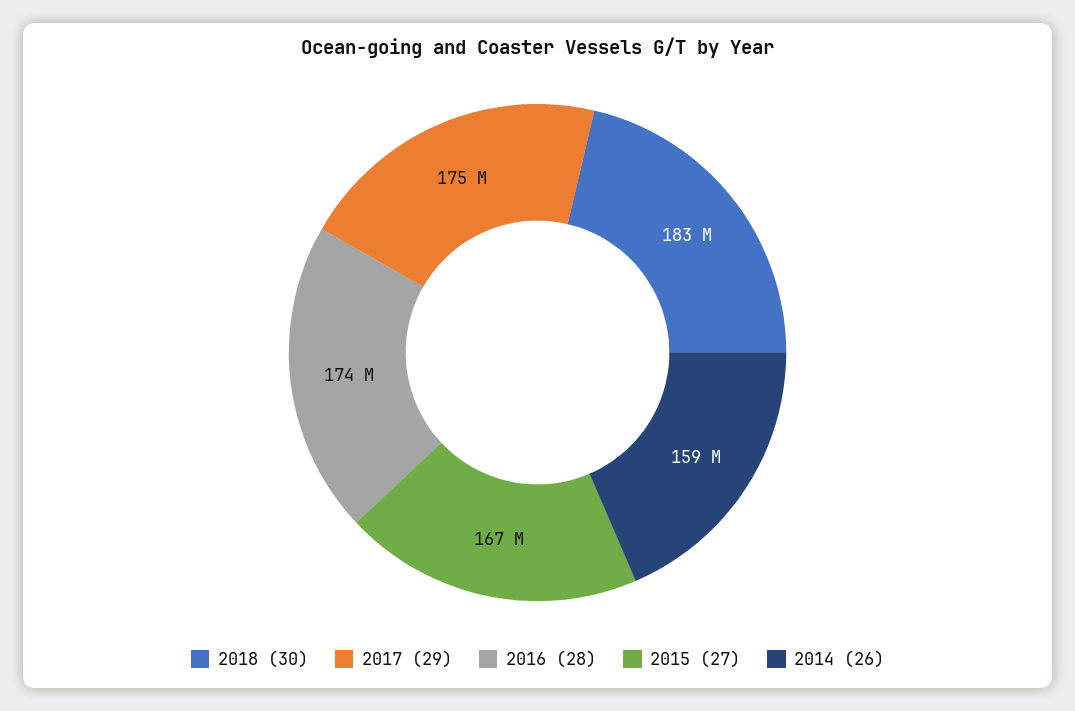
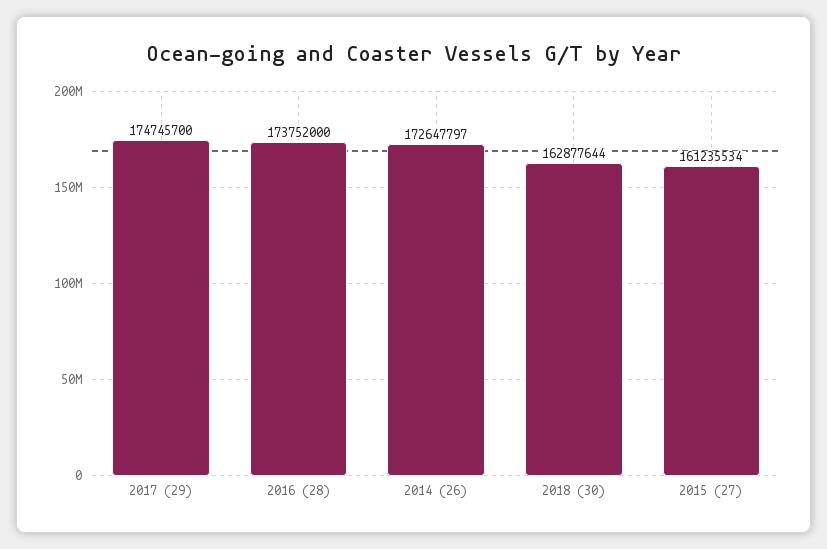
2018 (30): 183000000 -> 162877644
2015 (27): 167000000 -> 161235534
2014 (26): 159000000 -> 172647797

